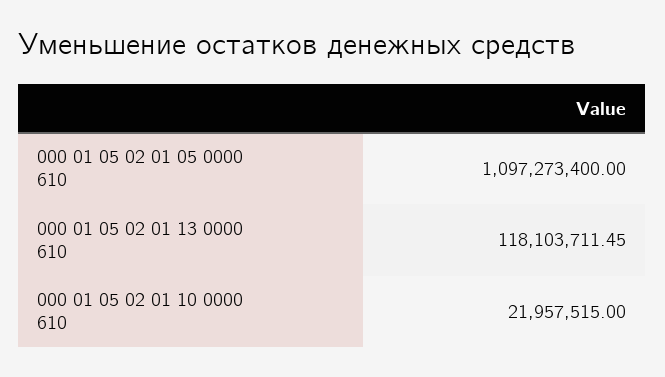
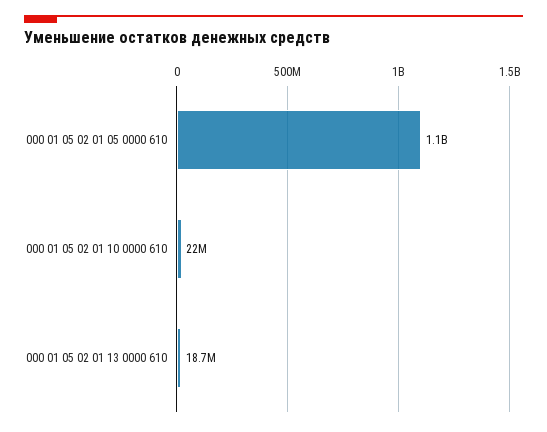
000 01 05 02 01 13 0000 610: 118103711.45 -> 18700000

